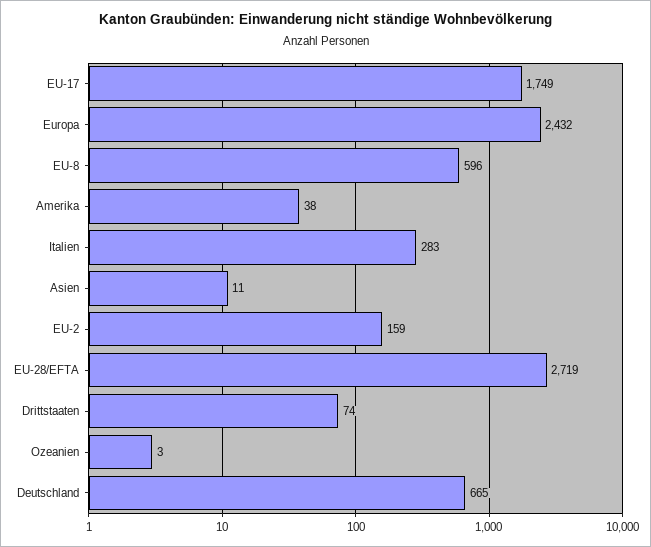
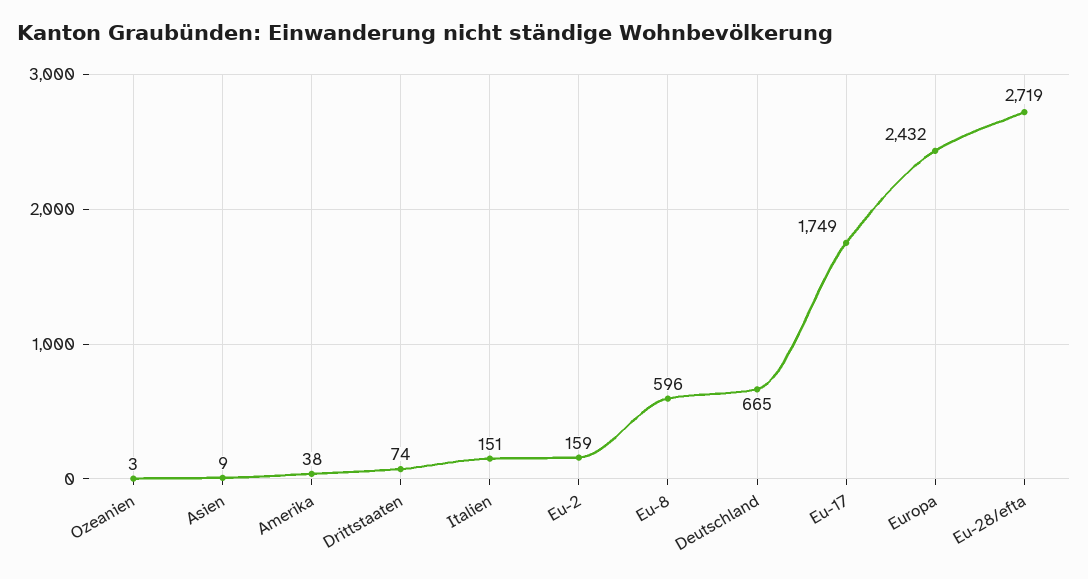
Italien: 283 -> 151
Asien: 11 -> 9

